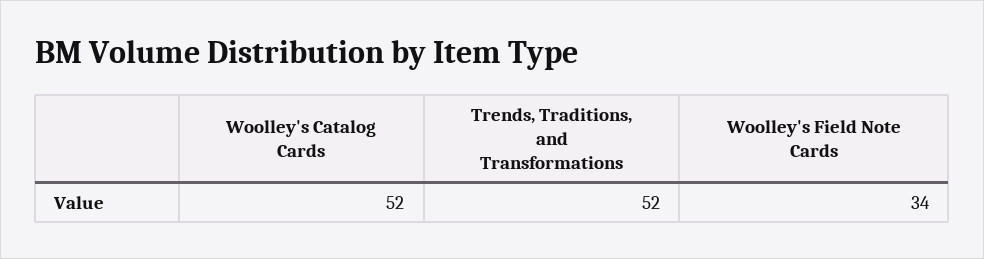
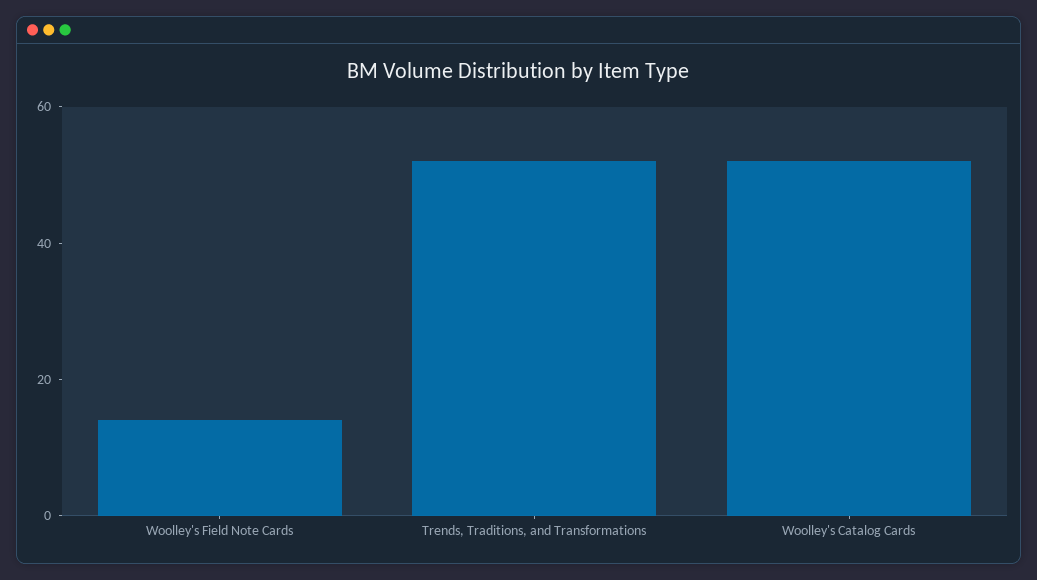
Woolley's Field Note Cards: 34 -> 15

